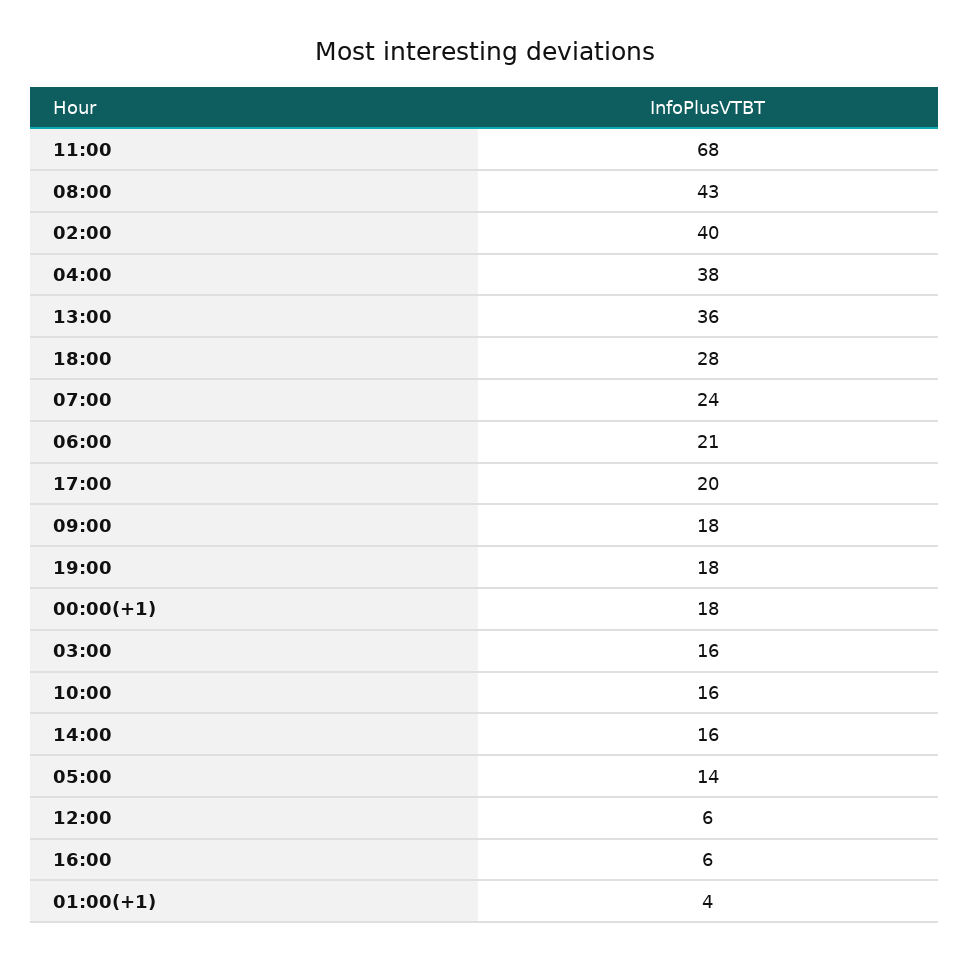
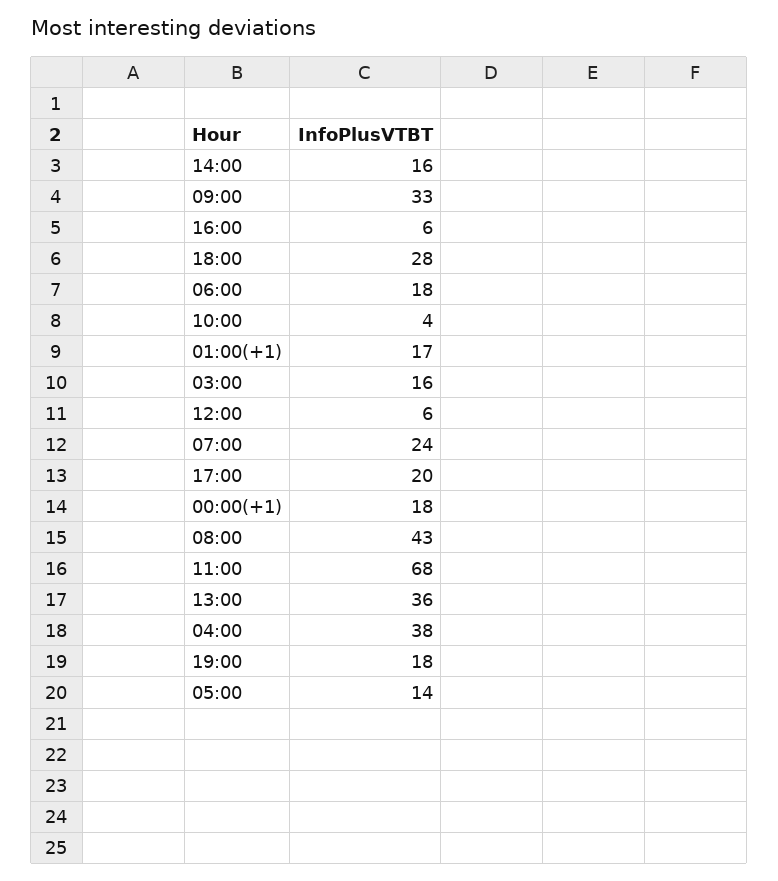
02:00: 40 -> none
06:00: 21 -> 18
09:00: 18 -> 33
10:00: 16 -> 4
01:00(+1): 4 -> 17

